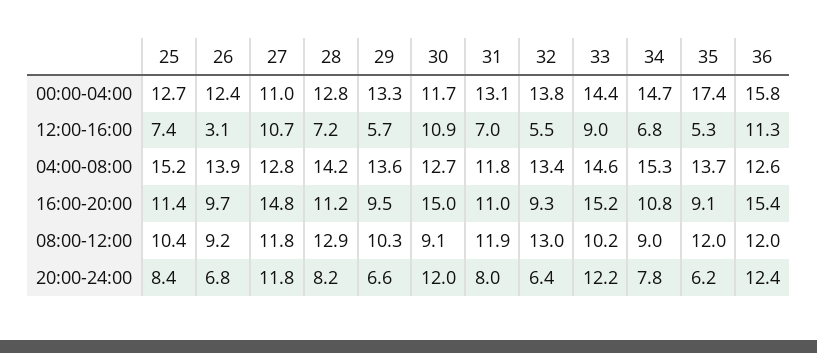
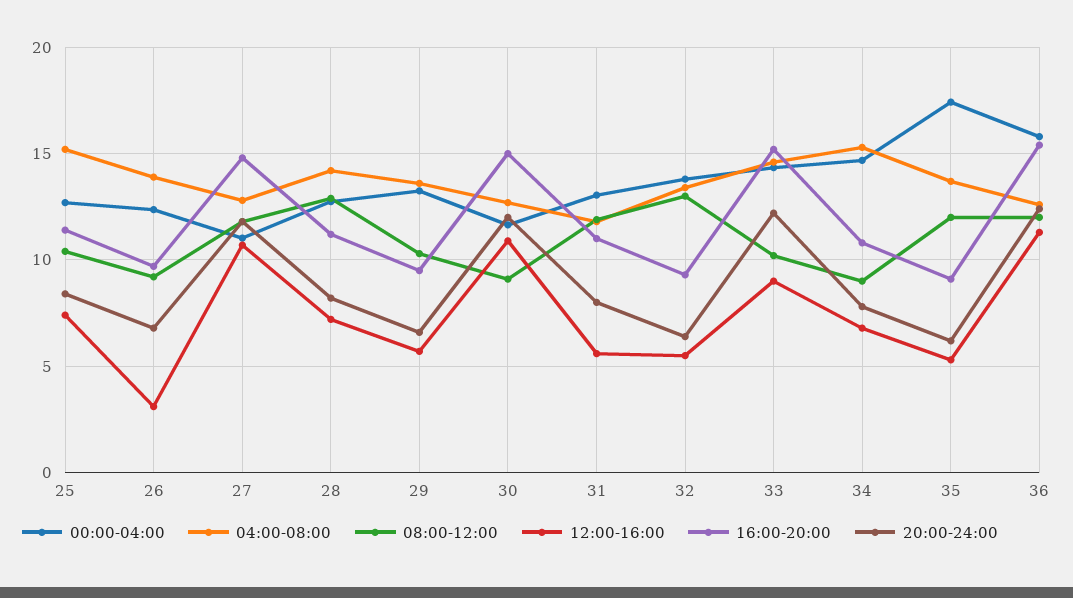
12:00-16:00, 31: 7 -> 5.5

